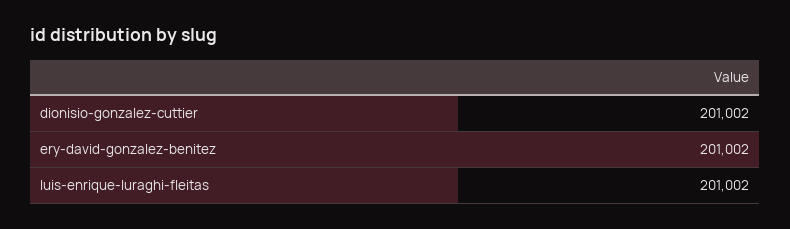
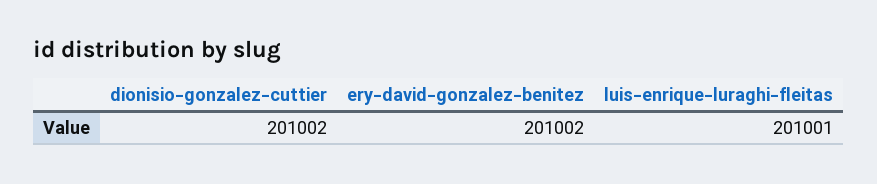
luis-enrique-luraghi-fleitas: 201002 -> 201001

